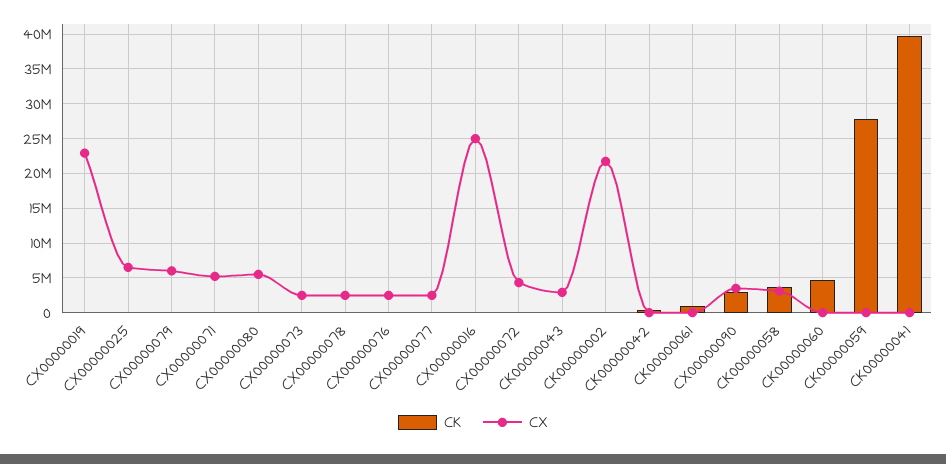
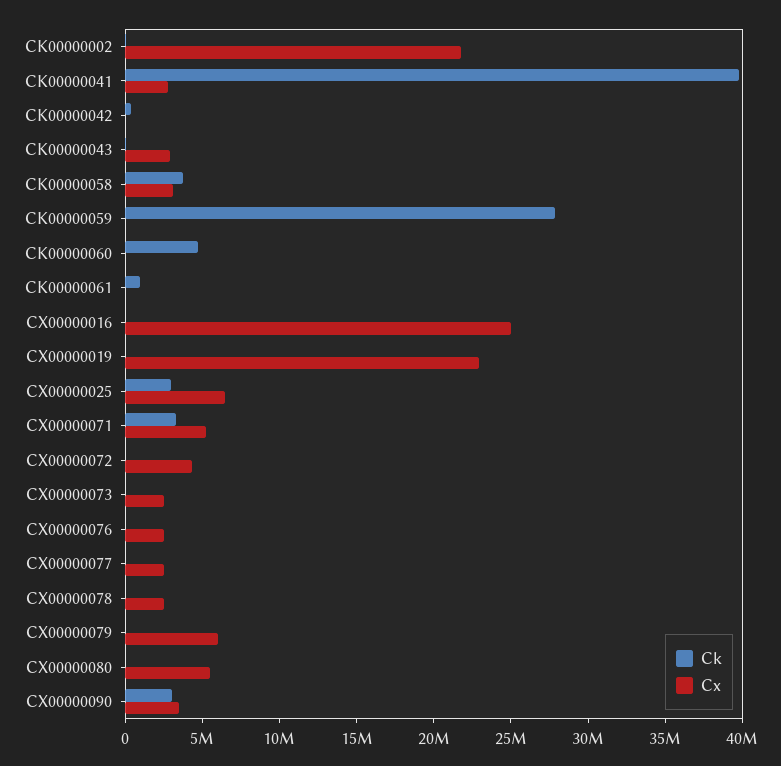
CK, CX00000025: 0 -> 3000000
CK, CX00000071: 0 -> 3000000
CX, CK00000041: 0 -> 3000000

